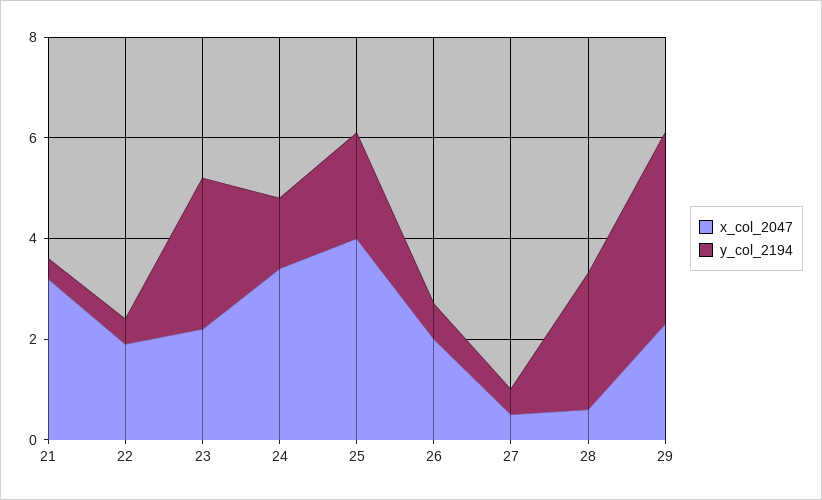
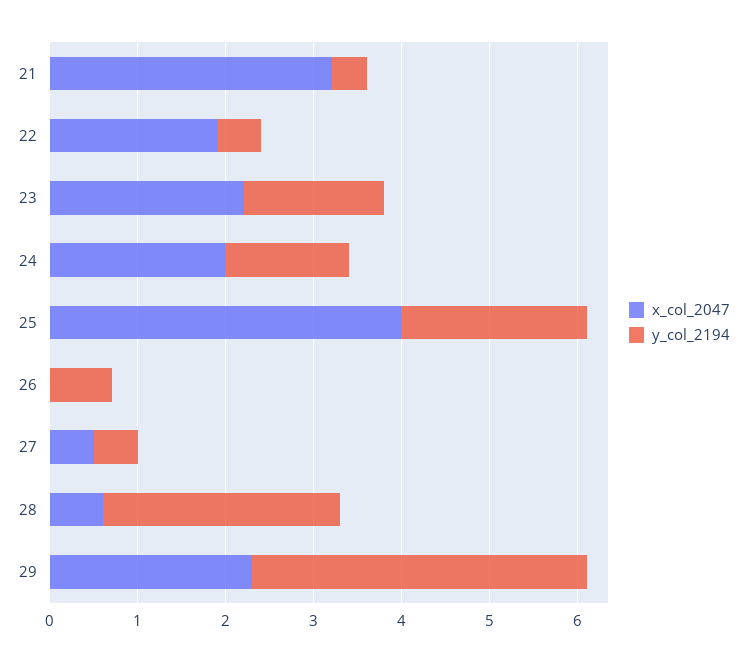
y_col_2194, 23: 3 -> 1.6
x_col_2047, 24: 3.5 -> 2
x_col_2047, 26: 2 -> 0

